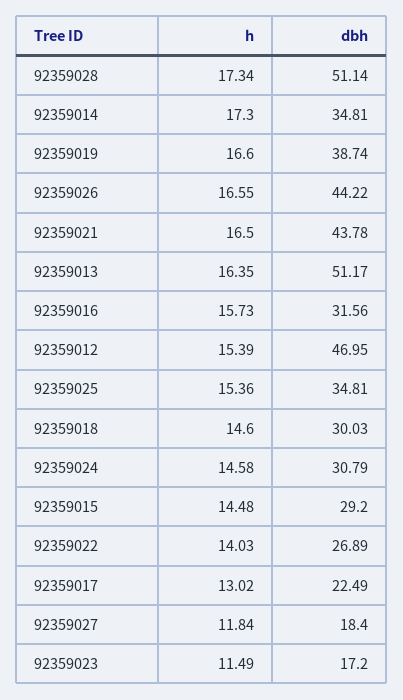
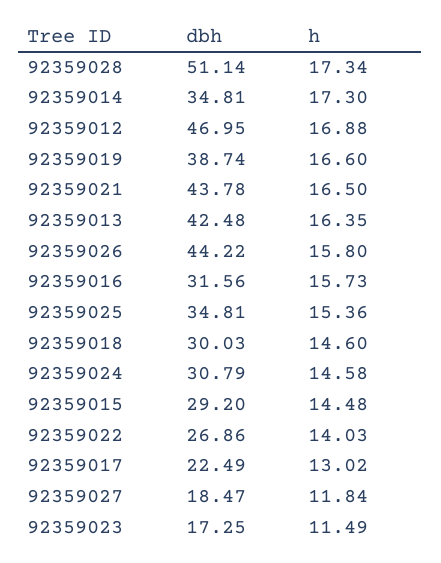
h, 92359026: 16.55 -> 15.8
dbh, 92359013: 51.17 -> 42.48
h, 92359012: 15.39 -> 16.88
dbh, 92359022: 26.89 -> 26.86
dbh, 92359027: 18.4 -> 18.47
dbh, 92359023: 17.2 -> 17.25

